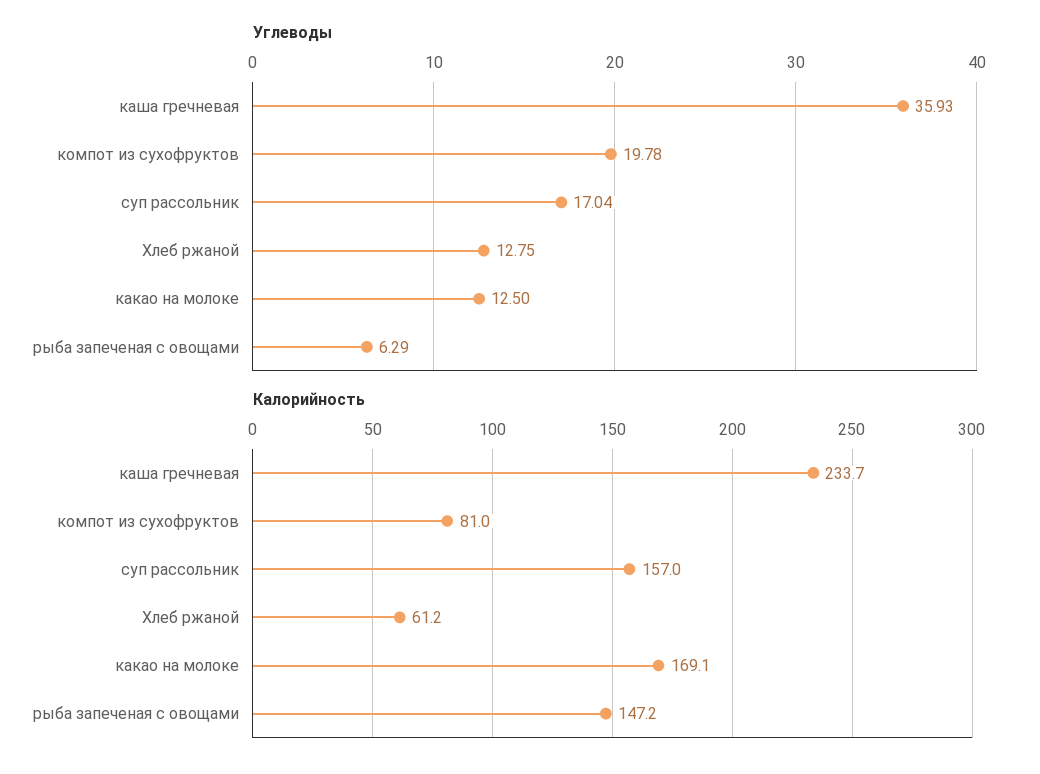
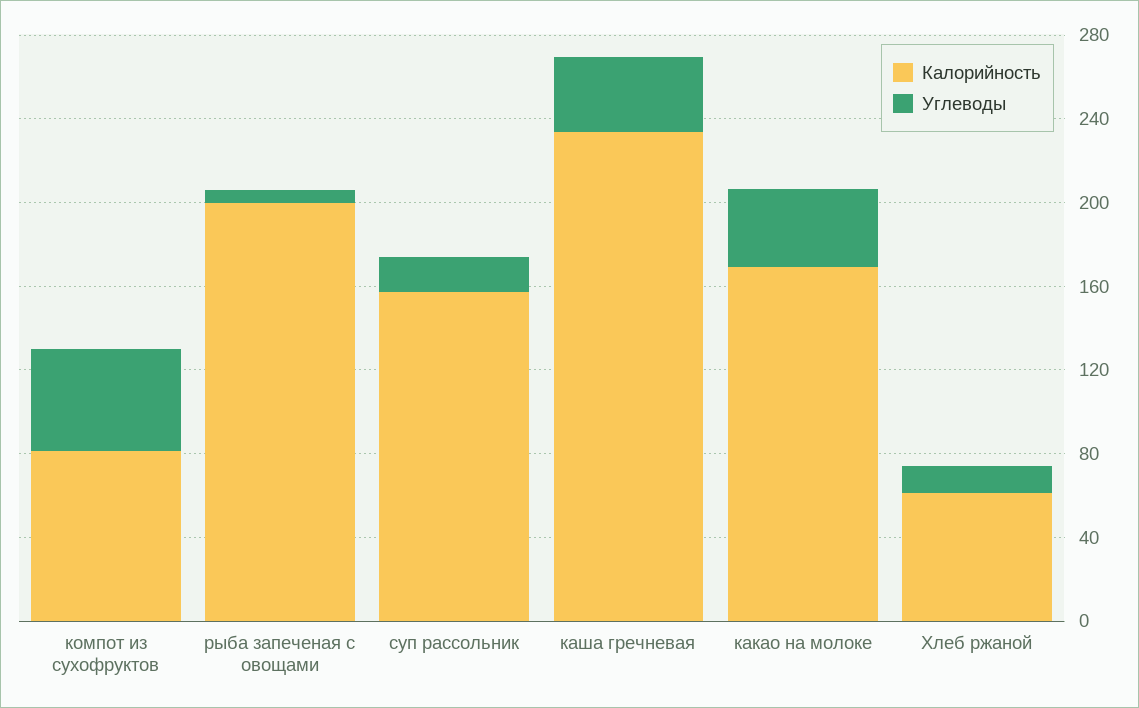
Углеводы, компот из сухофруктов: 19.78 -> 50
Углеводы, какао на молоке: 12.5 -> 40
Калорийность, рыба запеченая с овощами: 147.2 -> 200

